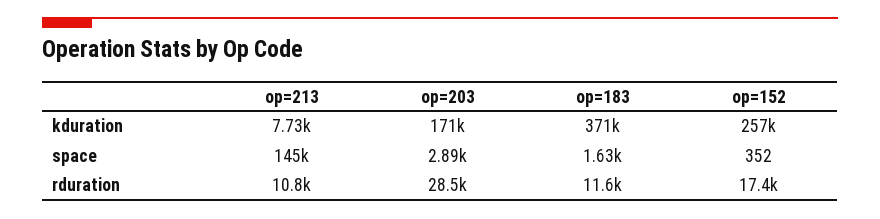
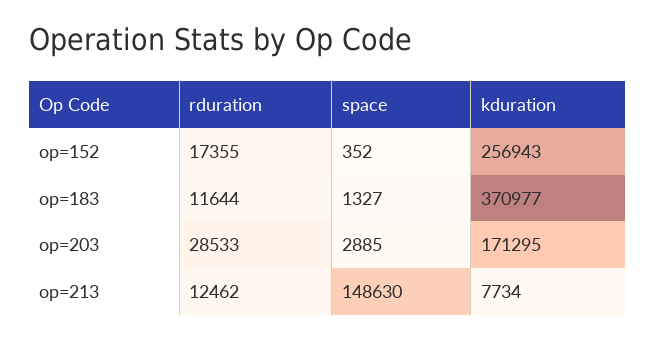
op=213, space: 145000 -> 148630
op=183, space: 1630 -> 1327
op=213, rduration: 10800 -> 12462

